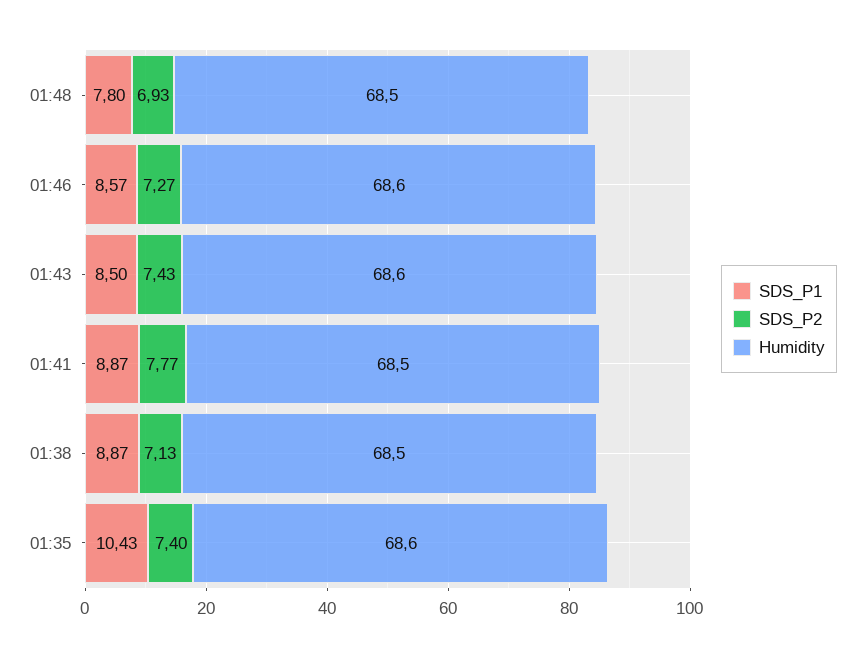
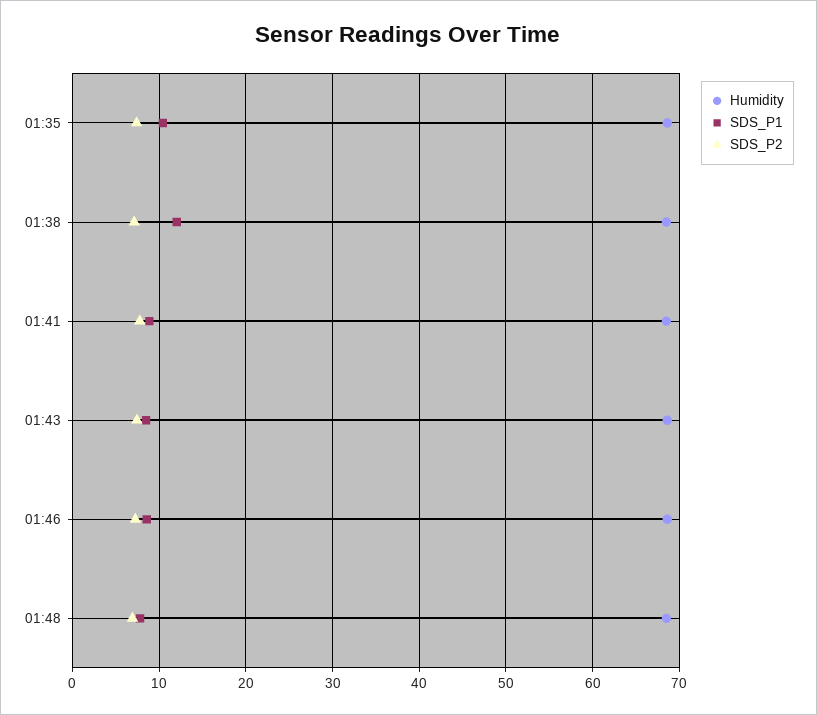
SDS_P1, 01:38: 8.87 -> 12

